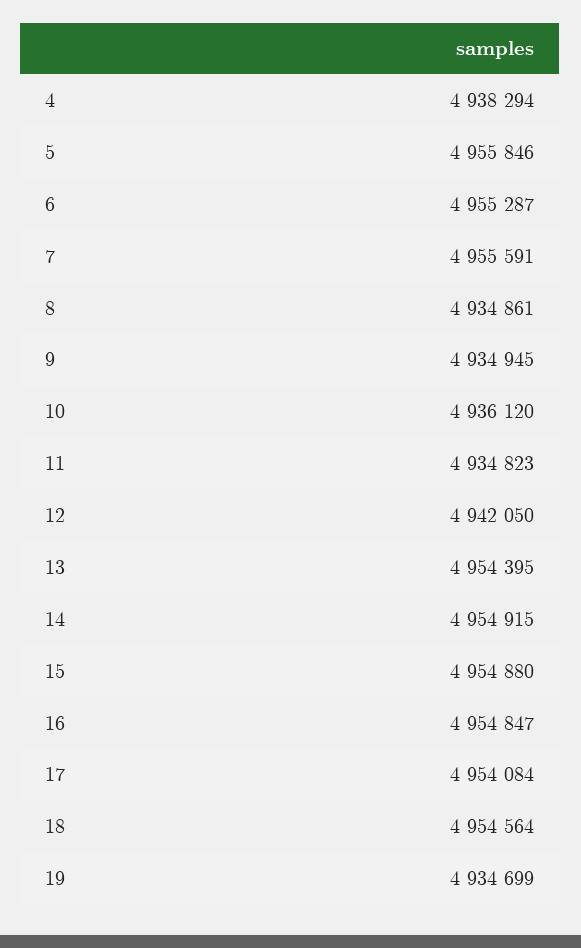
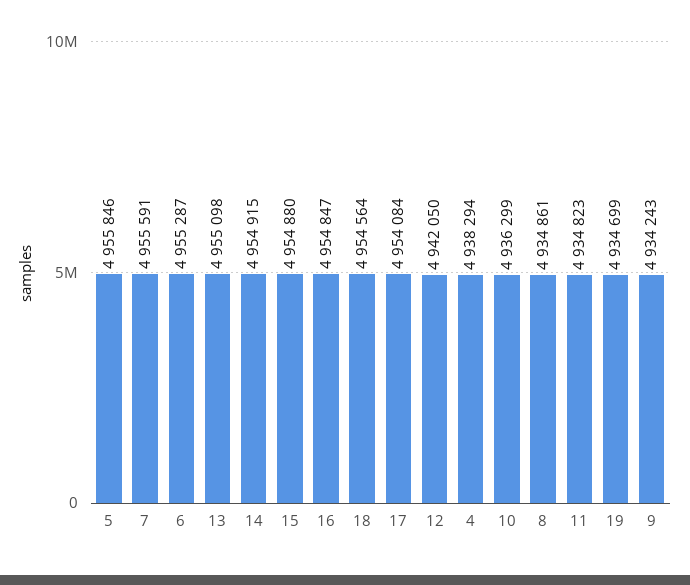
9: 4934945 -> 4934243
10: 4936120 -> 4936299
13: 4954395 -> 4955098

